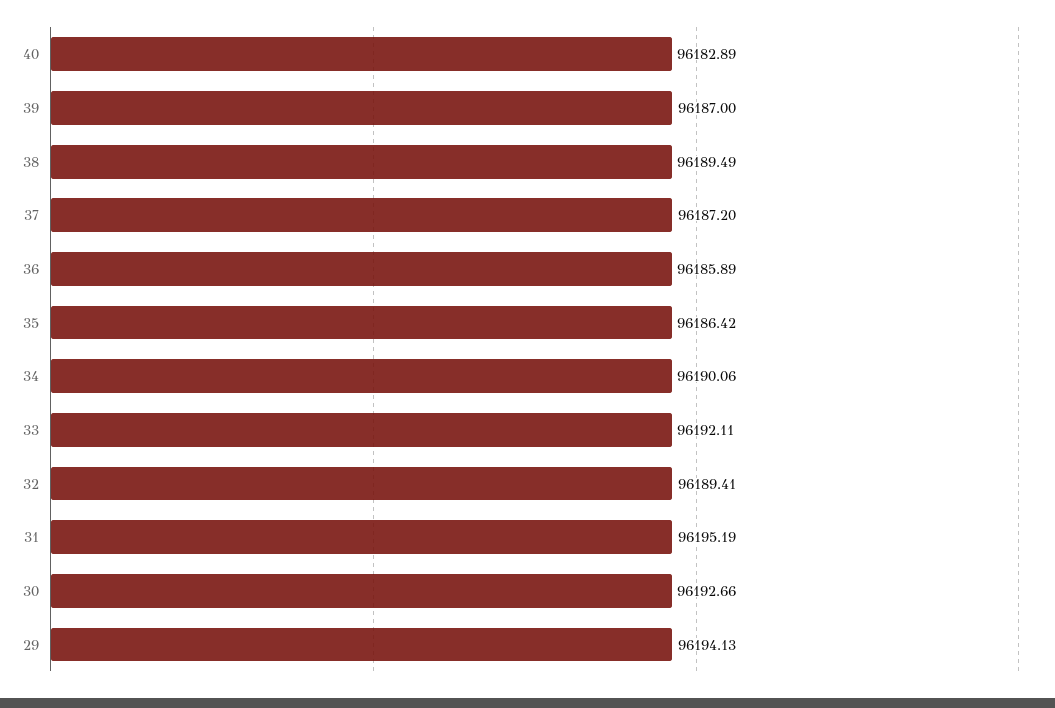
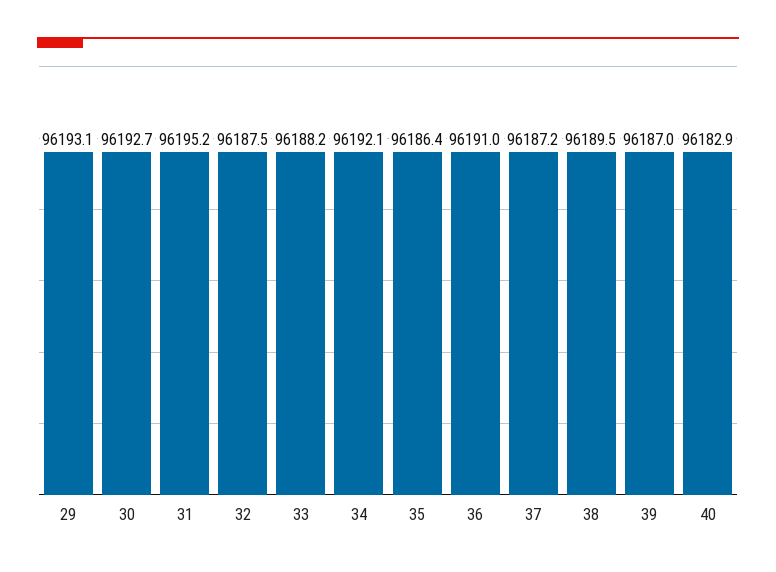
36: 96185.89 -> 96191
34: 96190.06 -> 96192.1
33: 96192.11 -> 96188.2
32: 96189.41 -> 96187.5
29: 96194.13 -> 96193.1

